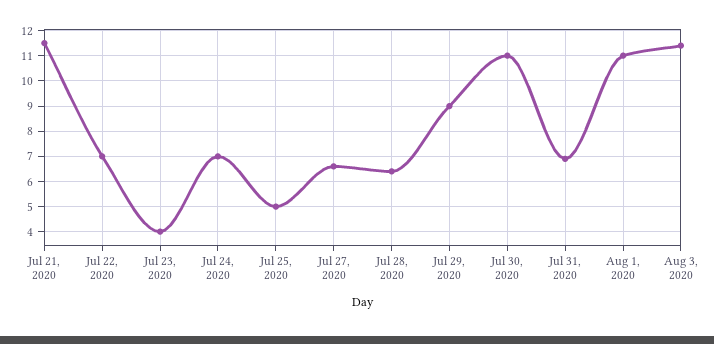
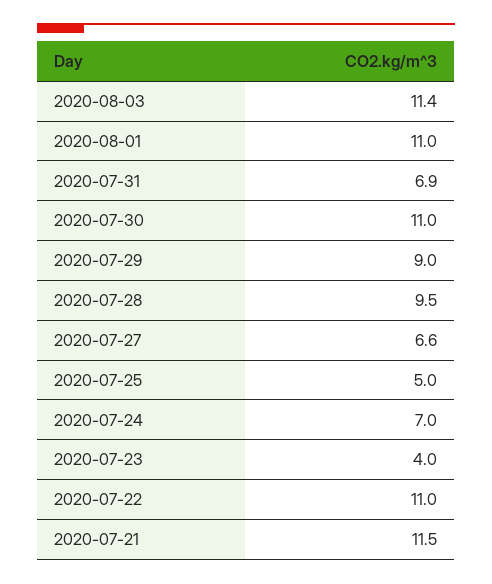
Jul 22, 2020: 7 -> 11
Jul 28, 2020: 6.5 -> 9.5

